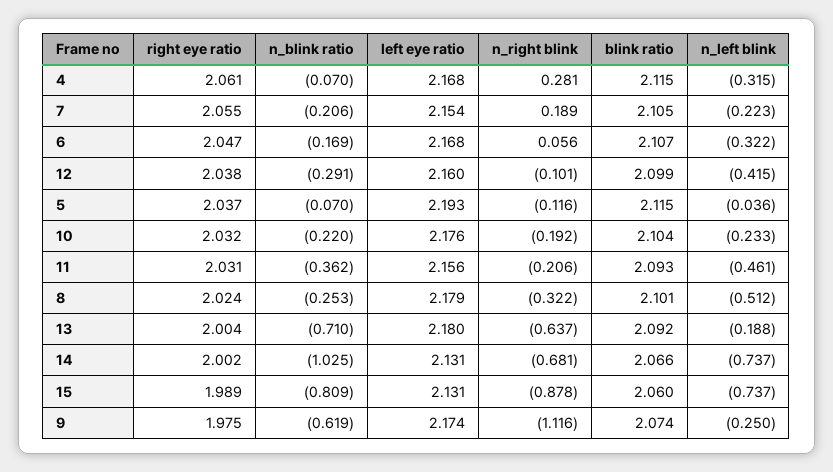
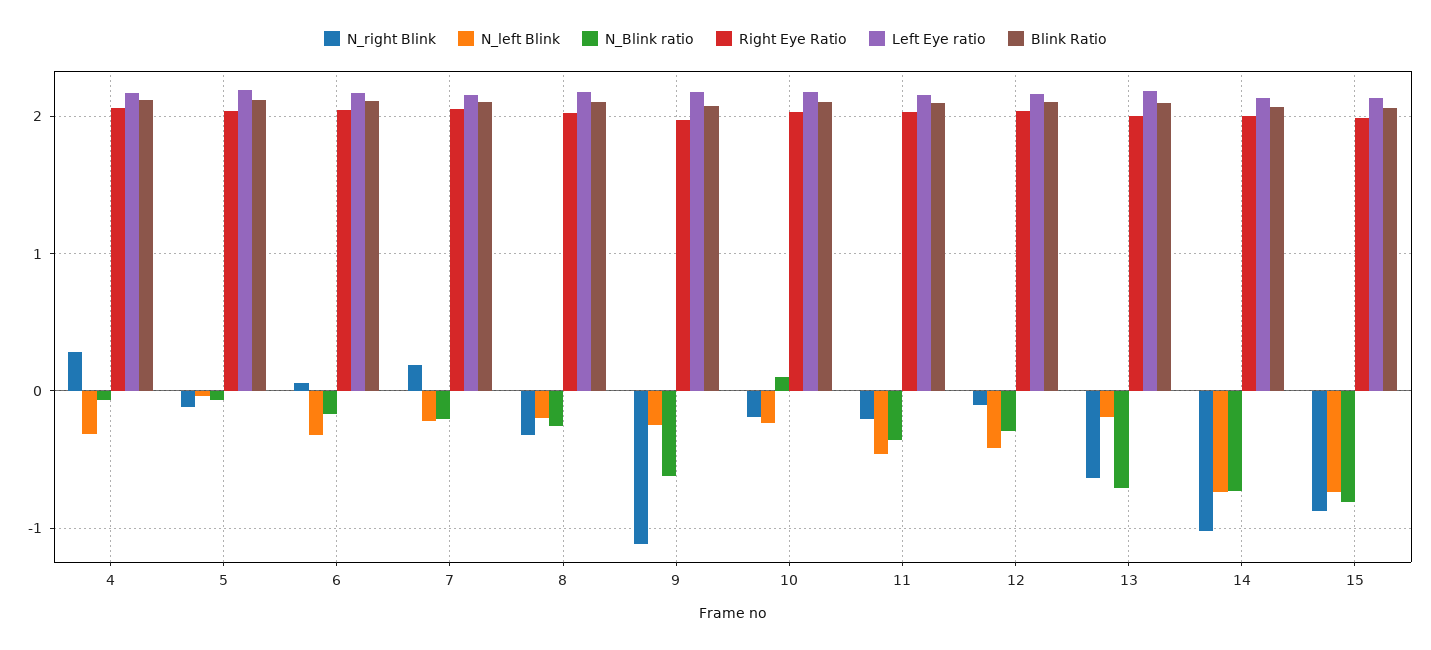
n_blink ratio, 10: -0.22 -> 0.1
n_left blink, 8: -0.512 -> -0.2
n_blink ratio, 14: -1.025 -> -0.7
n_right blink, 14: -0.681 -> -1

